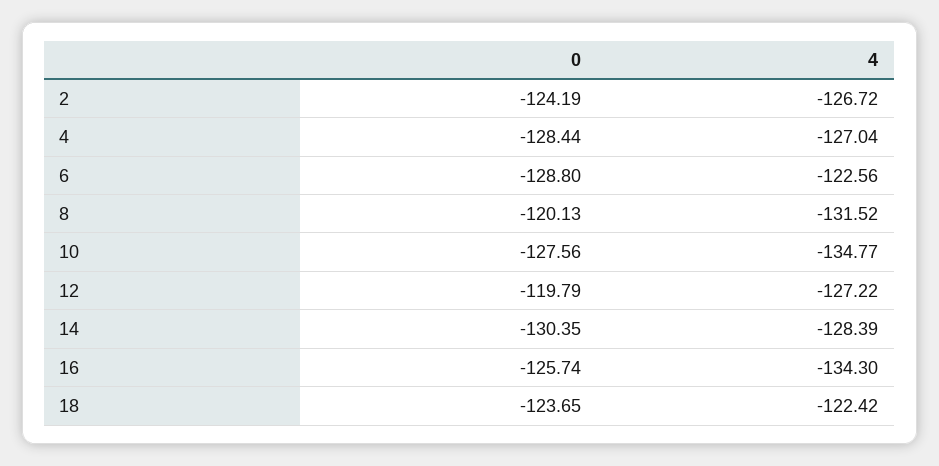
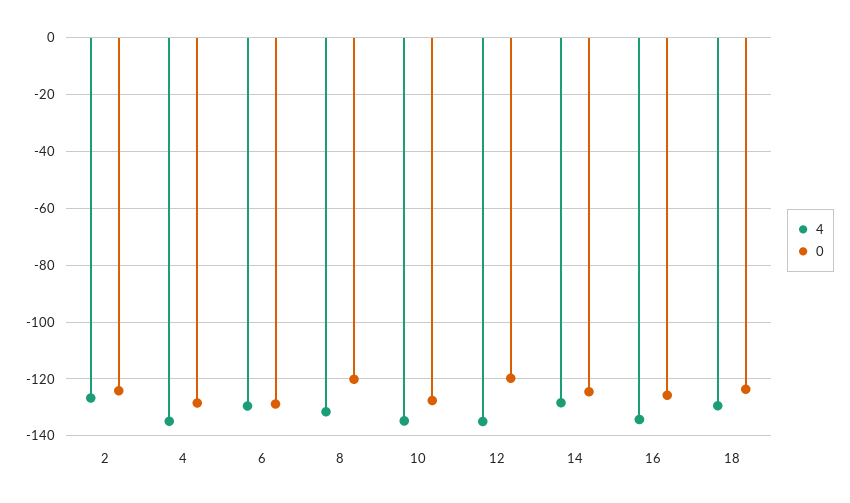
4, 4: -127.04 -> -135
4, 6: -122.56 -> -130
4, 12: -127.22 -> -135
0, 14: -130.35 -> -125
4, 18: -122.42 -> -130

